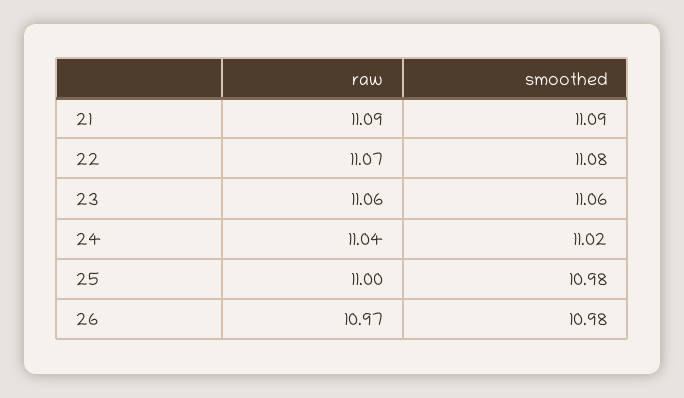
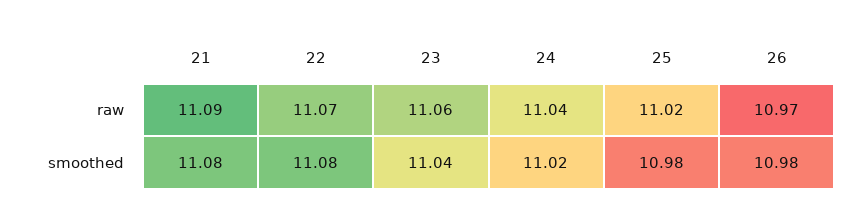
smoothed, 21: 11.09 -> 11.08
smoothed, 23: 11.06 -> 11.04
raw, 25: 11 -> 11.02

